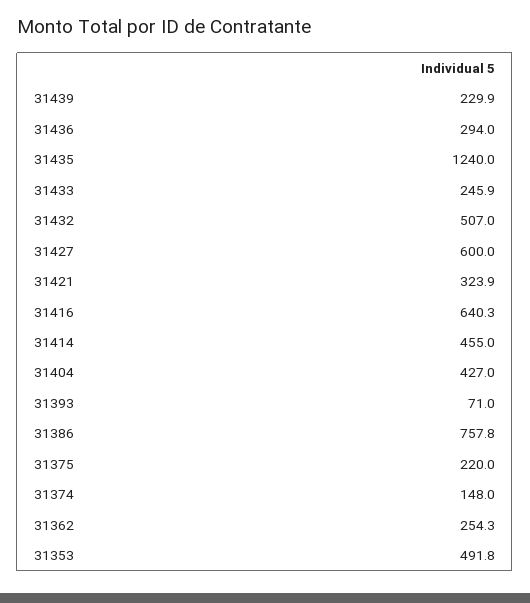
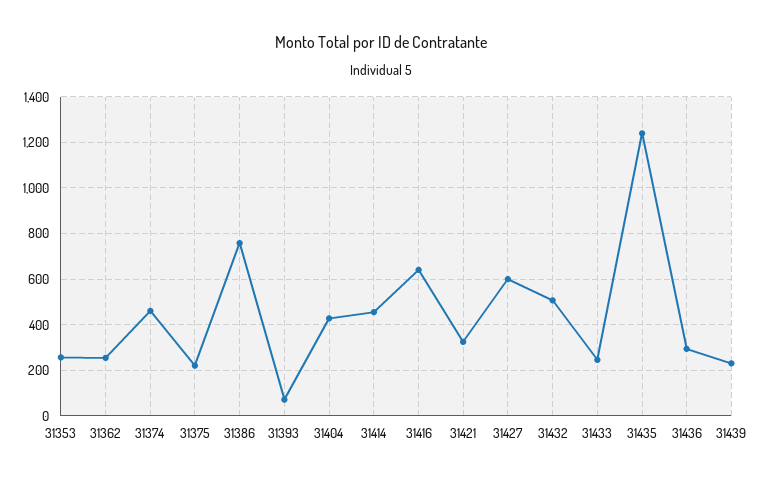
31374: 148 -> 450
31353: 491.8 -> 250

